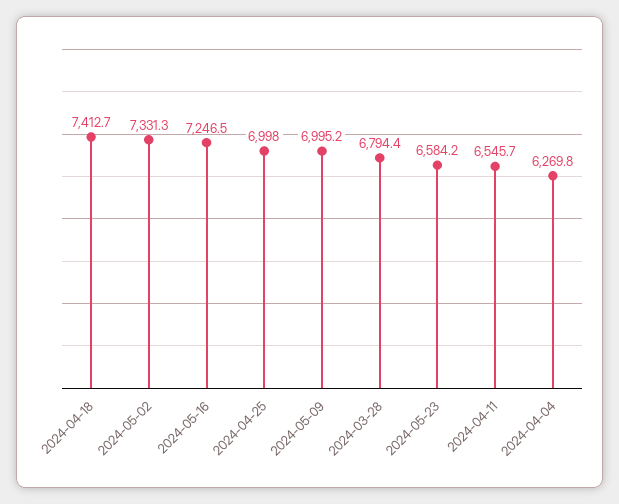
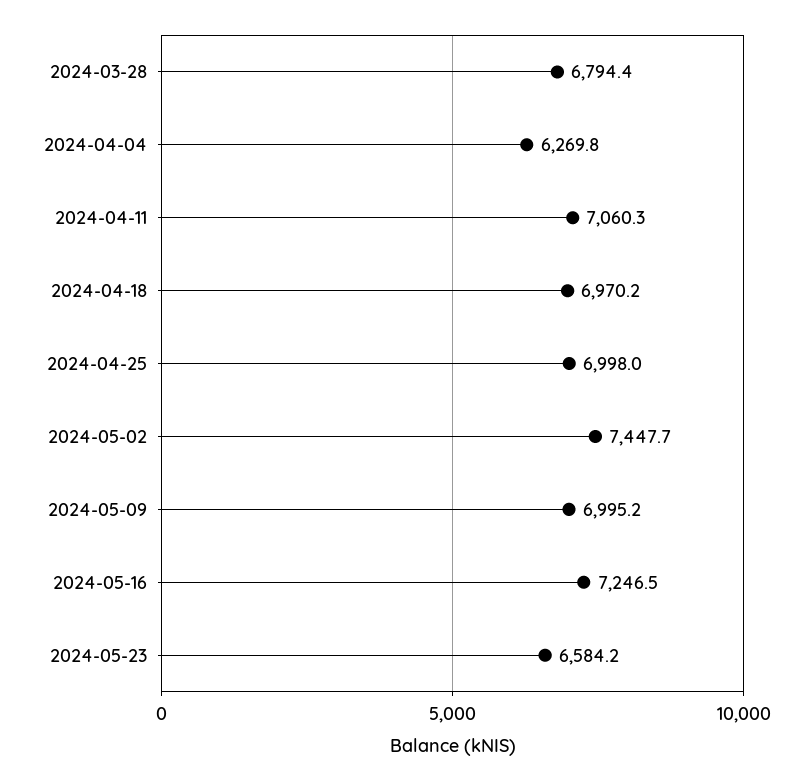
2024-04-18: 7412.7 -> 6970.2
2024-05-02: 7331.3 -> 7447.7
2024-04-11: 6545.7 -> 7060.3

